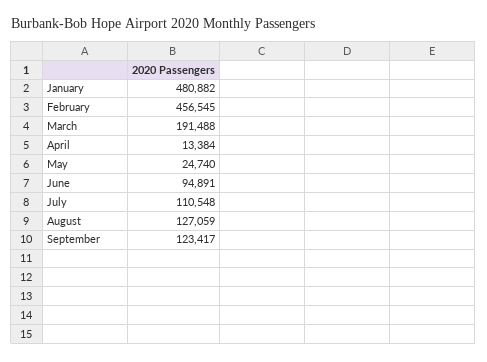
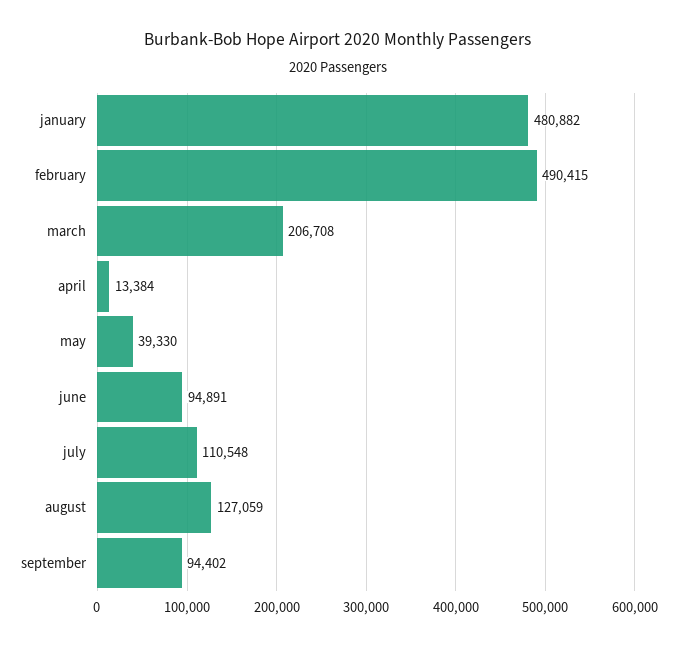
February: 456545 -> 490415
March: 191488 -> 206708
May: 24740 -> 39330
September: 123417 -> 94402

